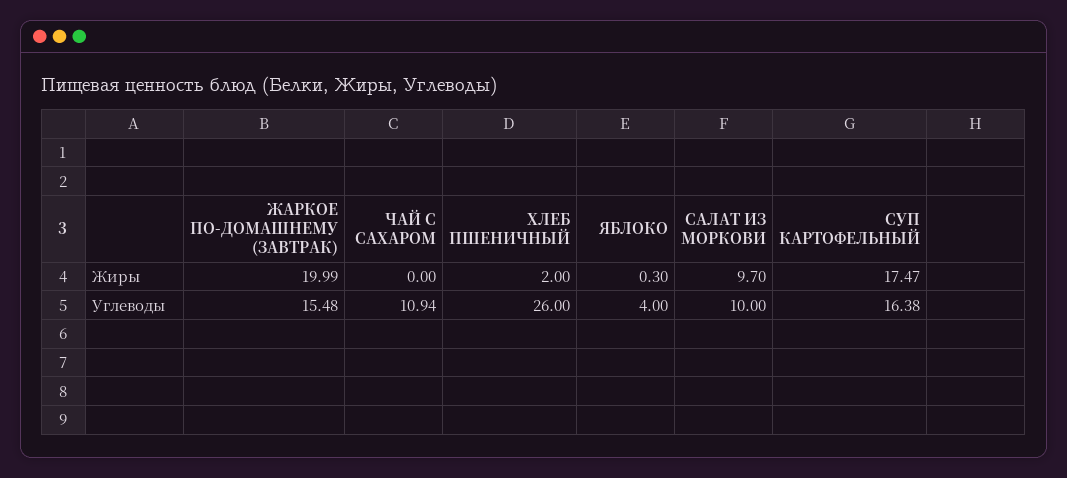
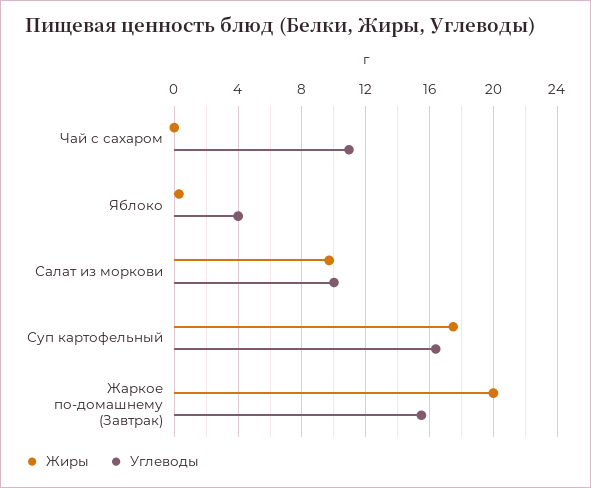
Жиры, ХЛЕБ ПШЕНИЧНЫЙ: 2 -> none
Углеводы, ХЛЕБ ПШЕНИЧНЫЙ: 26 -> none

